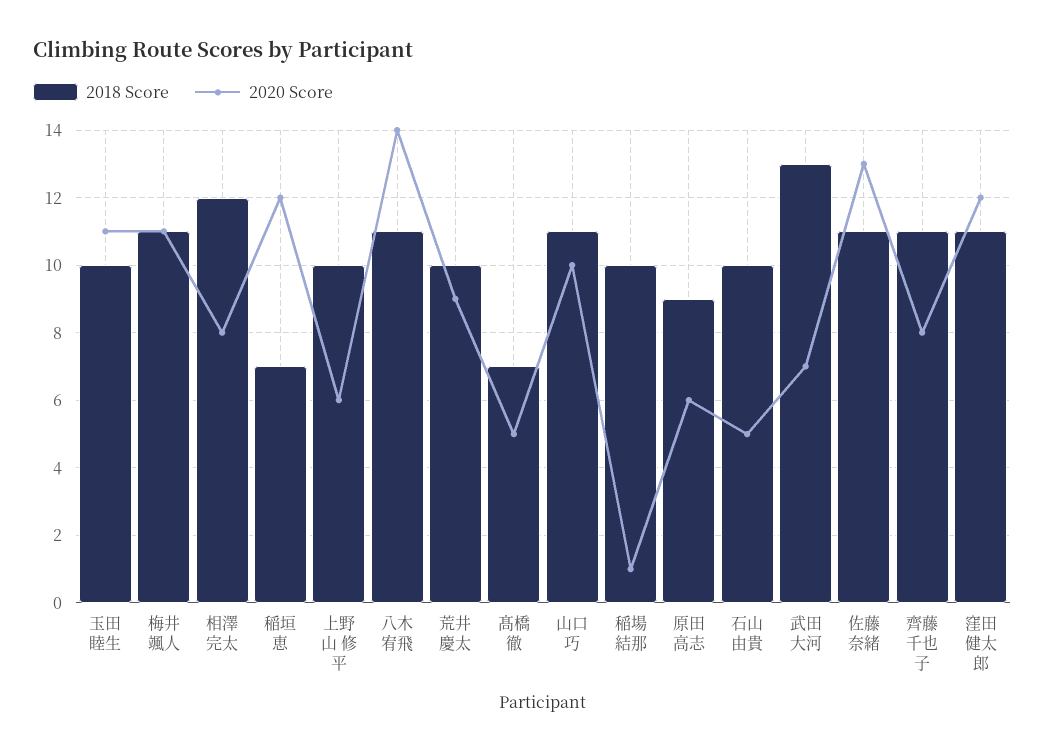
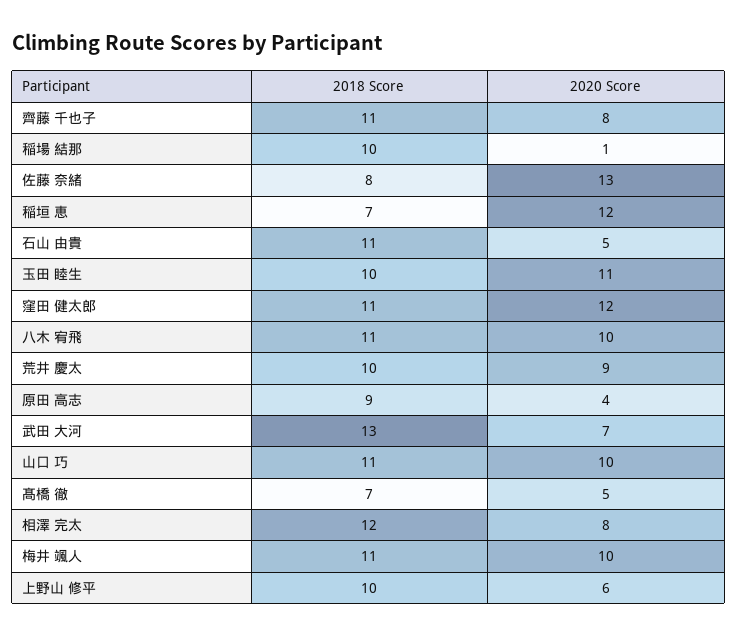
2020 Score, 梅井 颯人: 11 -> 10
2020 Score, 八木 宥飛: 14 -> 10
2020 Score, 原田 高志: 6 -> 4
2018 Score, 石山 由貴: 10 -> 11
2018 Score, 佐藤 奈緒: 11 -> 8

